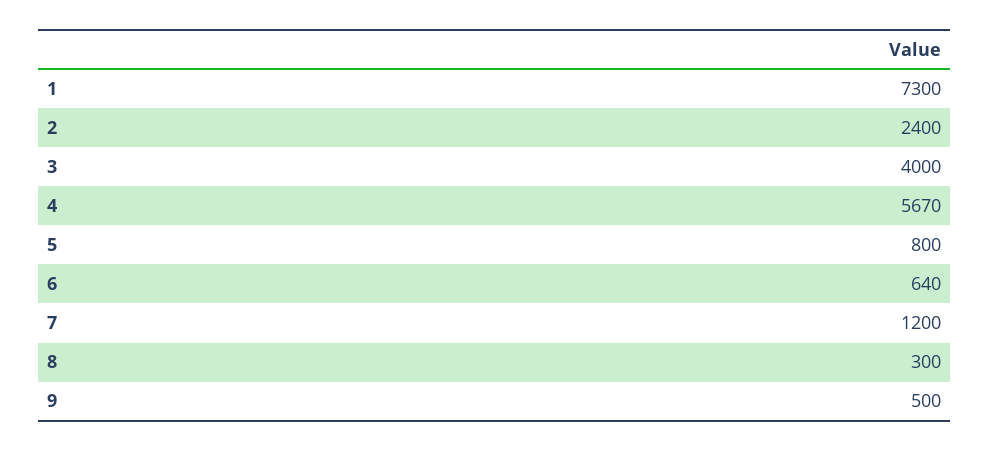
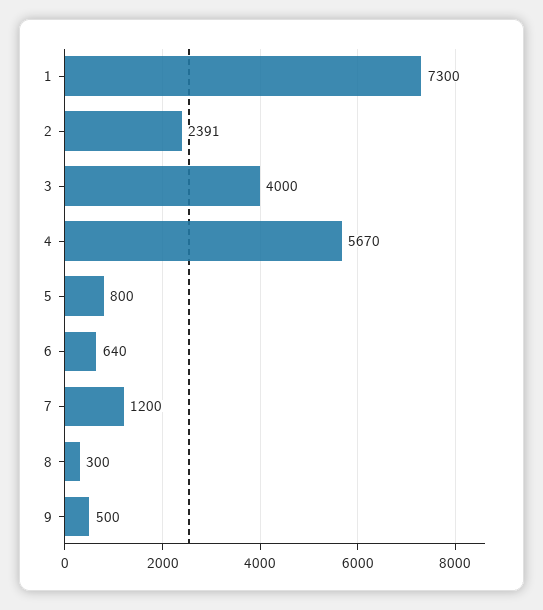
2: 2400 -> 2391

